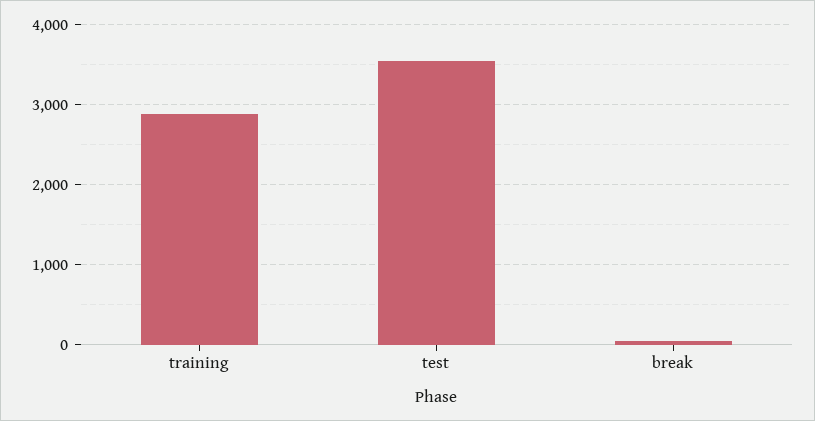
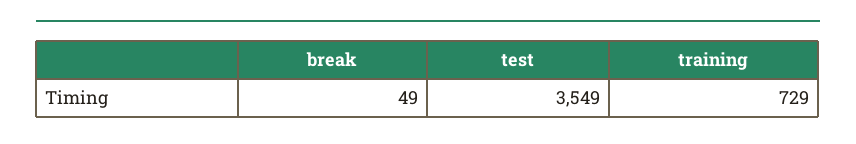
training: 2900 -> 729

